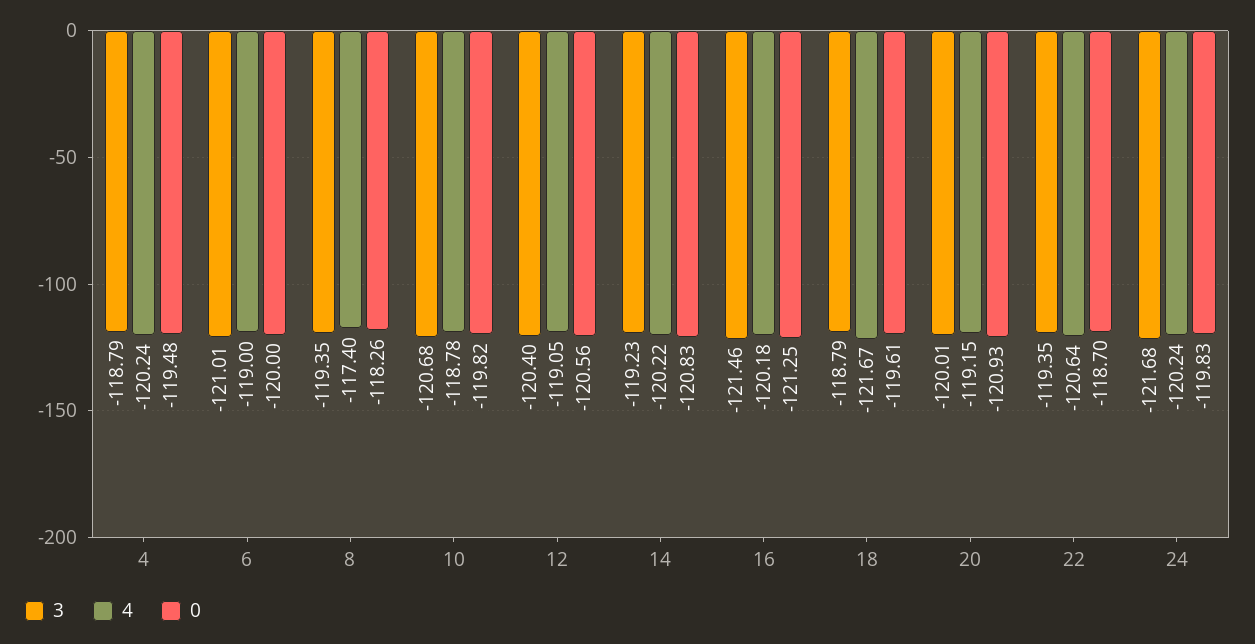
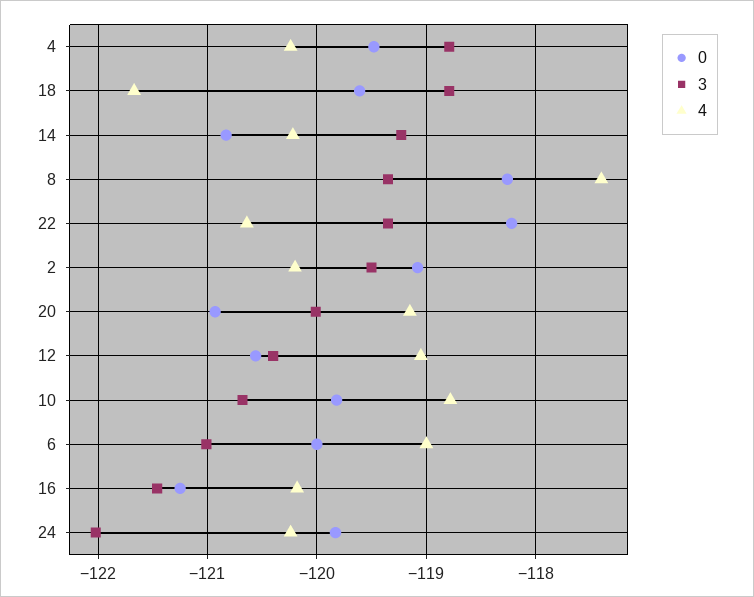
0, 22: -118.7 -> -118.2
3, 24: -121.68 -> -122
0, 2: none -> -119.1
3, 2: none -> -119.5
4, 2: none -> -120.2

